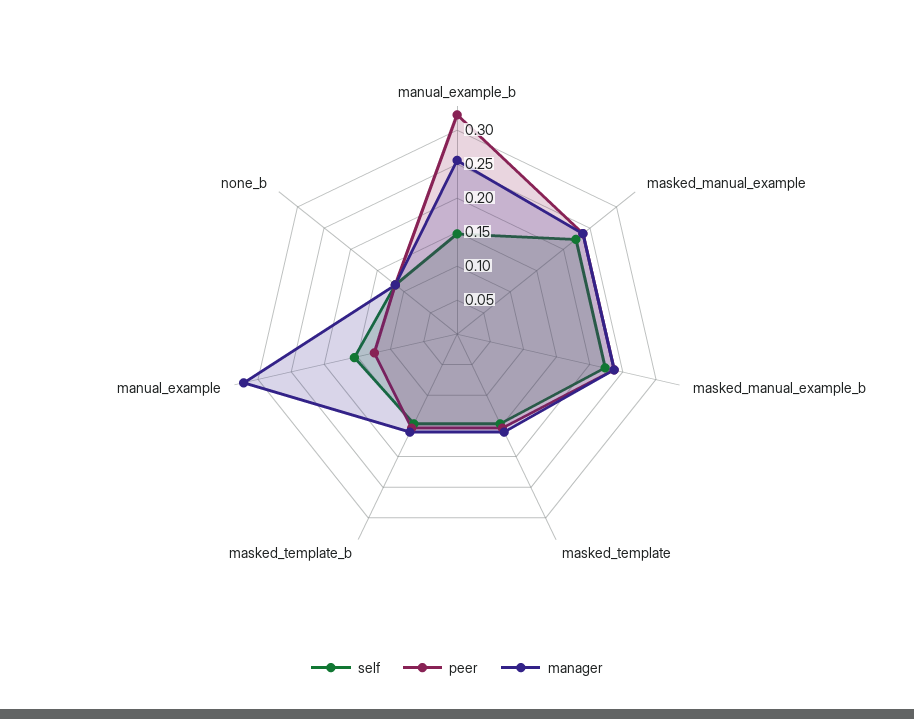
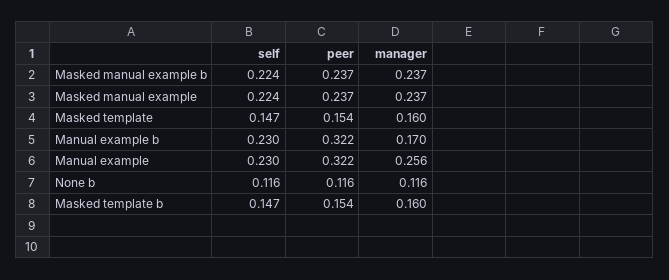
self, manual_example_b: 0.15 -> 0.23
manager, manual_example_b: 0.25 -> 0.17
self, manual_example: 0.15 -> 0.23
peer, manual_example: 0.125 -> 0.322
manager, manual_example: 0.325 -> 0.256

